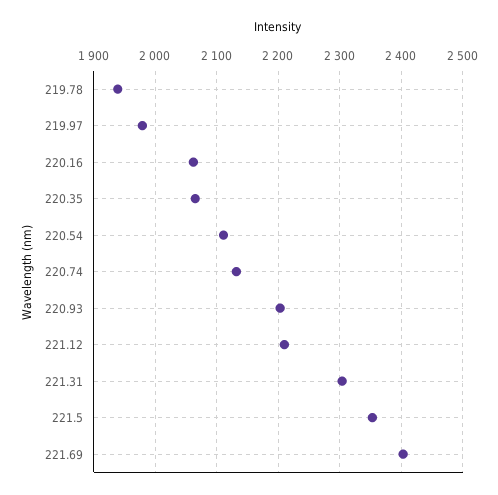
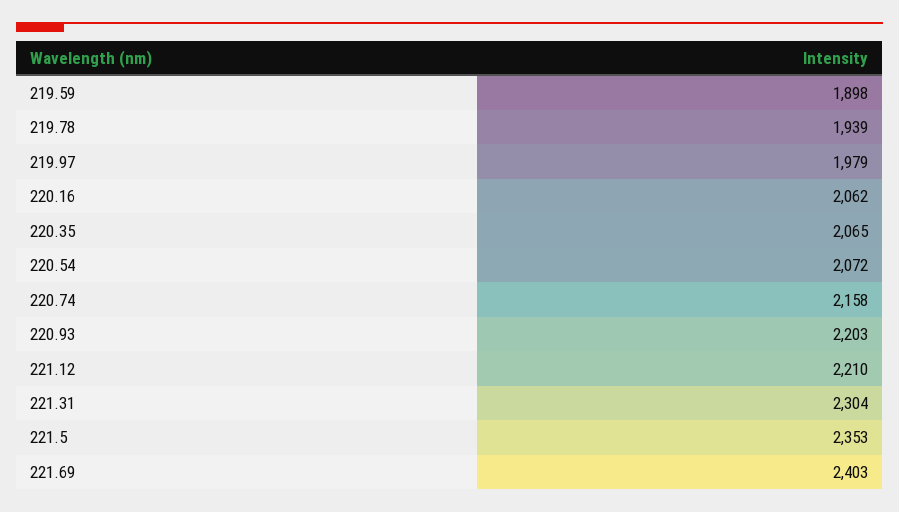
220.54: 2110 -> 2072
220.74: 2130 -> 2158
219.59: none -> 1898

